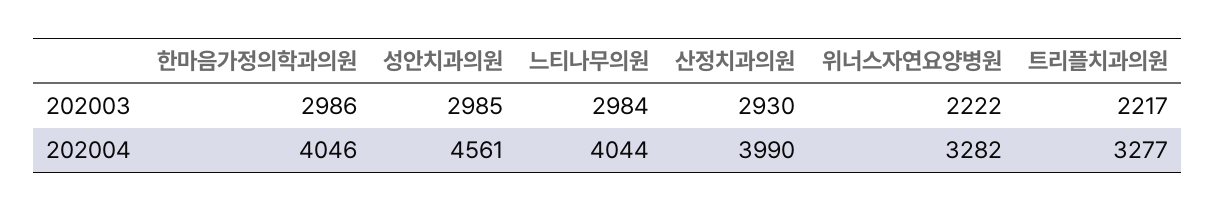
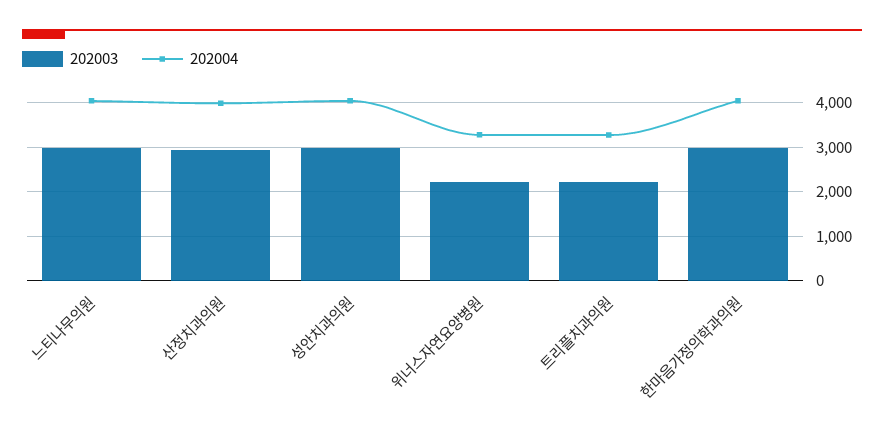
202004, 성안치과의원: 4561 -> 4000

